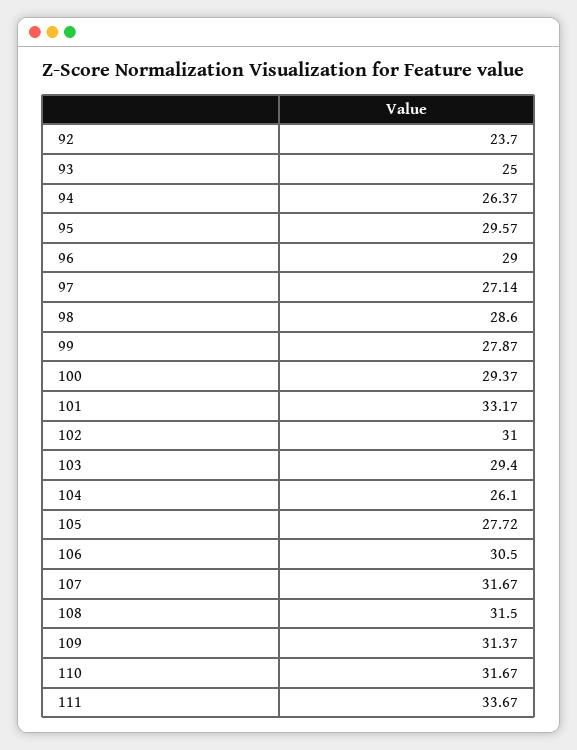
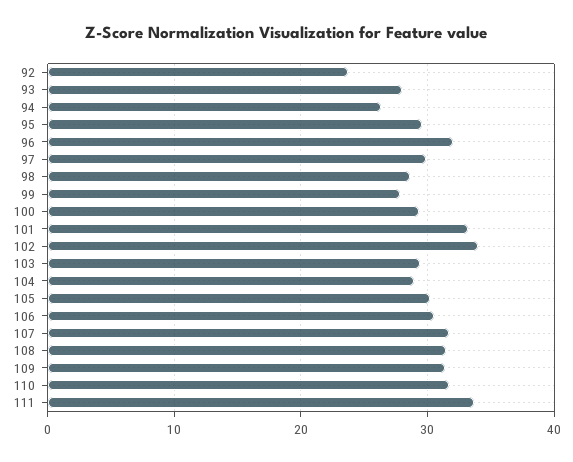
93: 25 -> 28
96: 29 -> 32
97: 27.14 -> 30
102: 31 -> 34
104: 26.1 -> 29
105: 27.72 -> 30

